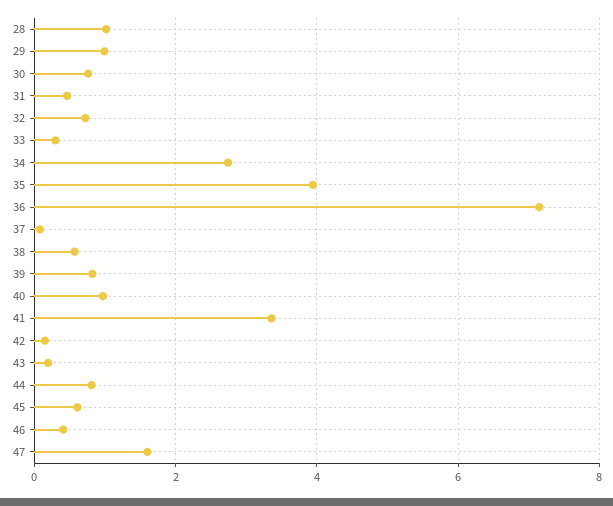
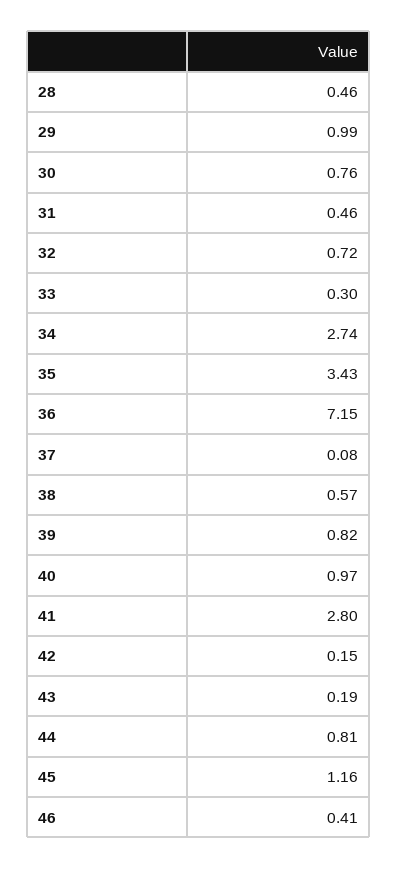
28: 1 -> 0.46
35: 4 -> 3.43
41: 3.4 -> 2.8
45: 0.6 -> 1.16
47: 1.6 -> none

